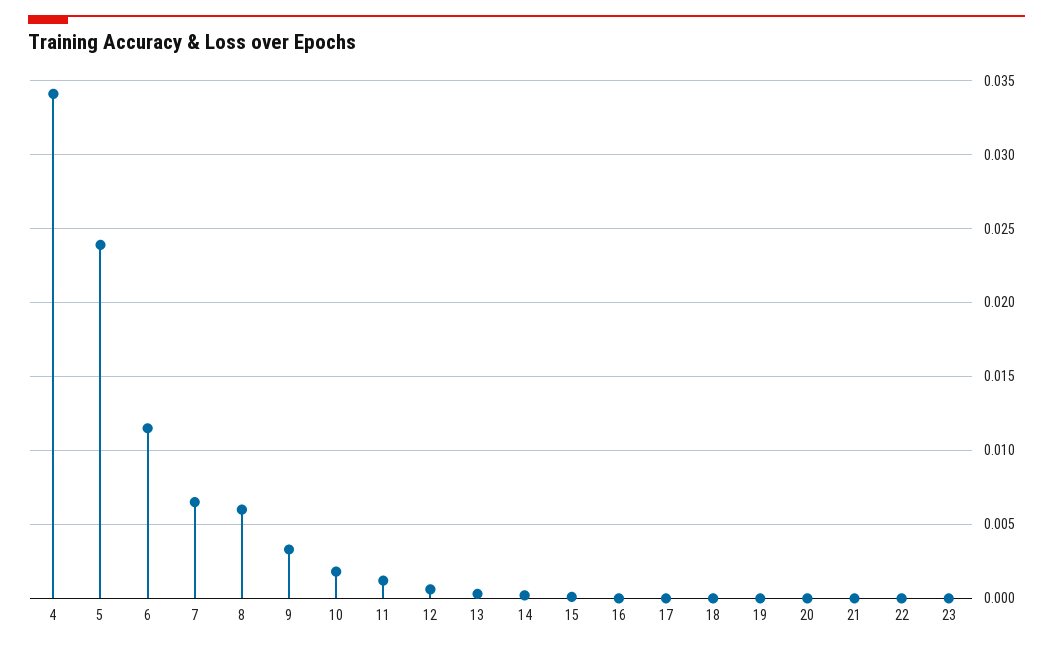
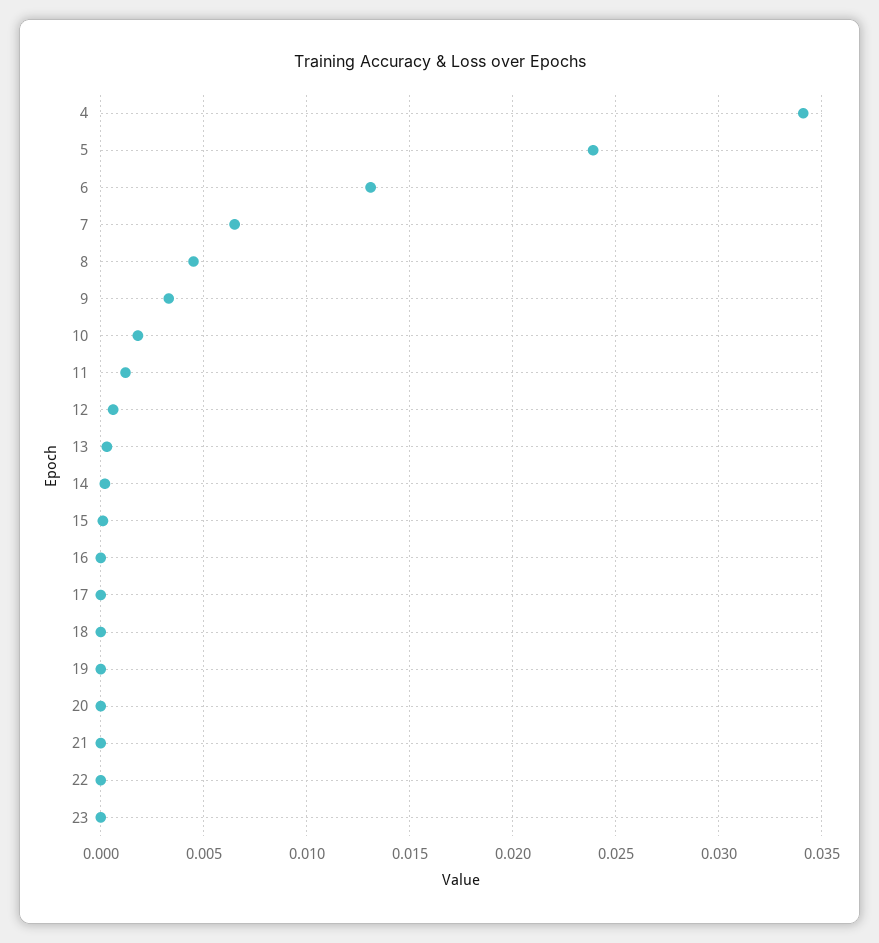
6: 0.0115 -> 0.013
8: 0.006 -> 0.0045

